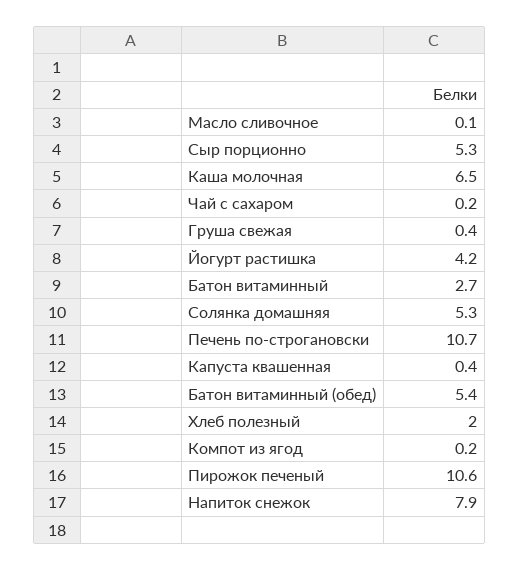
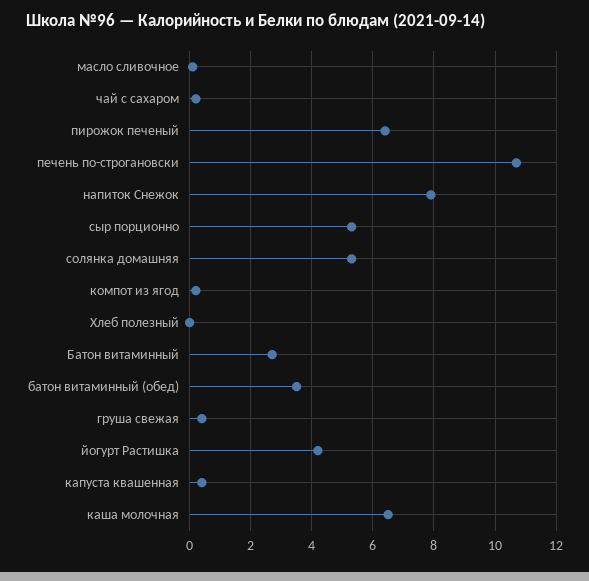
Батон витаминный (обед): 5.4 -> 3.5
Хлеб полезный: 2 -> 0
Пирожок печеный: 10.6 -> 6.5

